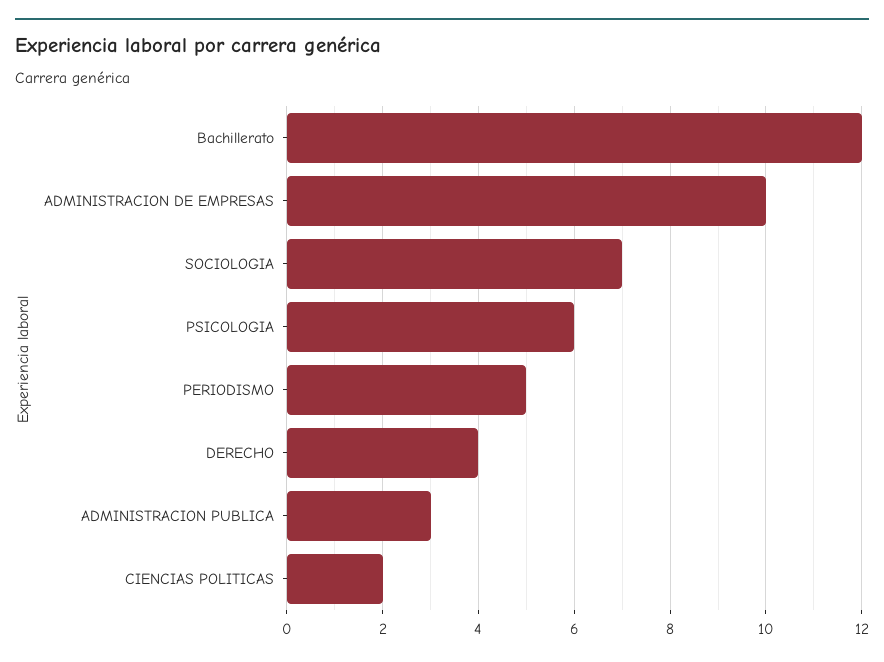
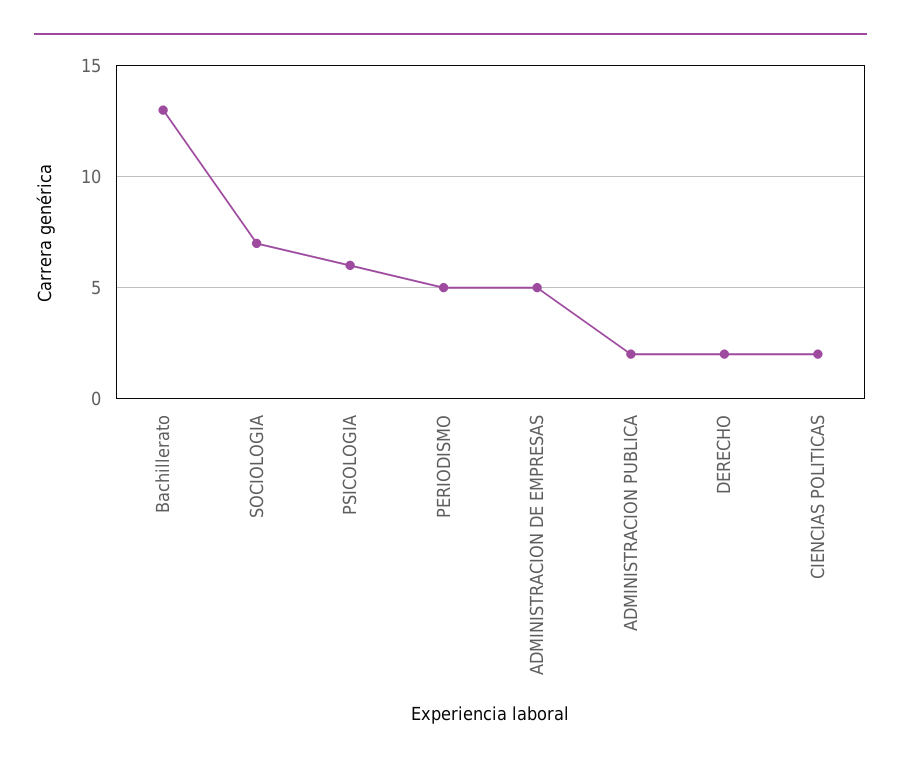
Bachillerato: 12 -> 13
ADMINISTRACION DE EMPRESAS: 10 -> 5
DERECHO: 4 -> 2
ADMINISTRACION PUBLICA: 3 -> 2

